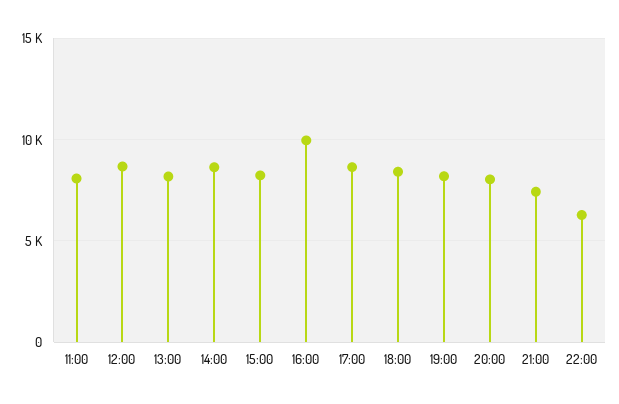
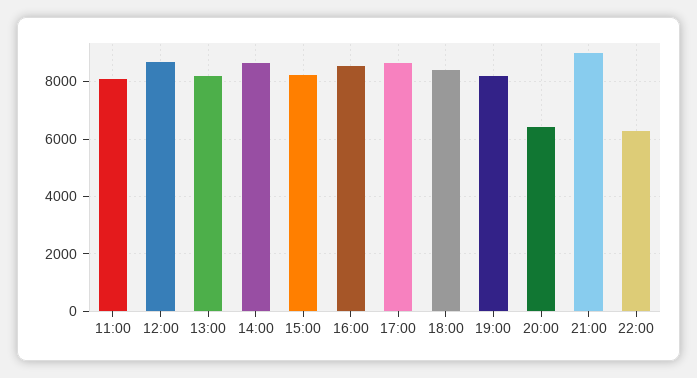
16:00: 10000 -> 8500
20:00: 8000 -> 6500
21:00: 7500 -> 9000

